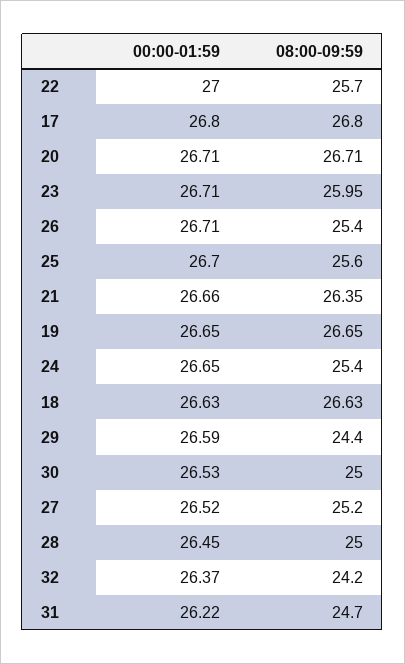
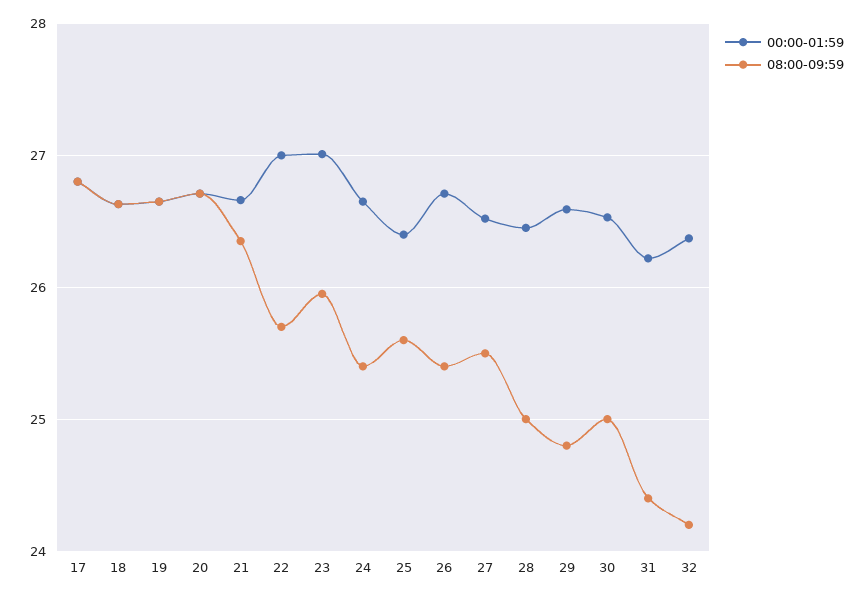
00:00-01:59, 23: 26.71 -> 27
00:00-01:59, 25: 26.7 -> 26.4
08:00-09:59, 29: 24.4 -> 24.8
08:00-09:59, 27: 25.2 -> 25.5
08:00-09:59, 31: 24.7 -> 24.4

